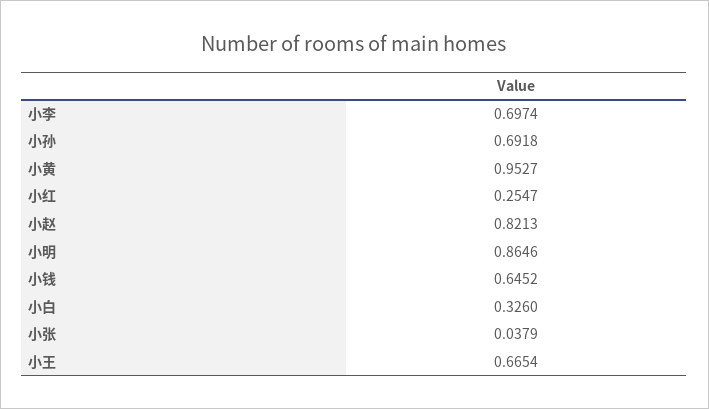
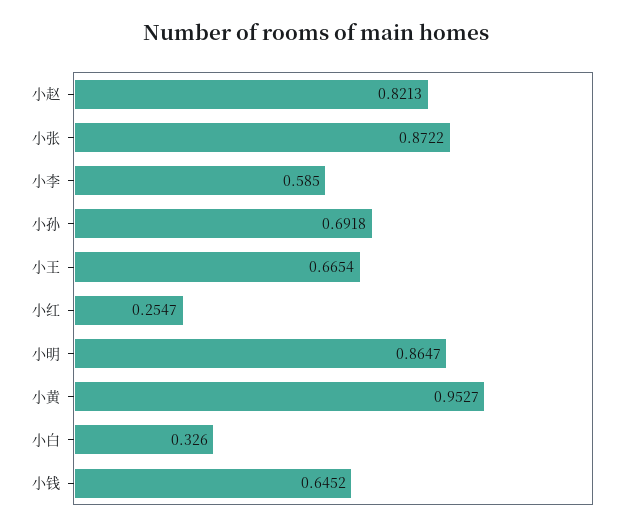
小李: 0.6974 -> 0.585
小明: 0.8646 -> 0.8647
小张: 0.0379 -> 0.8722

